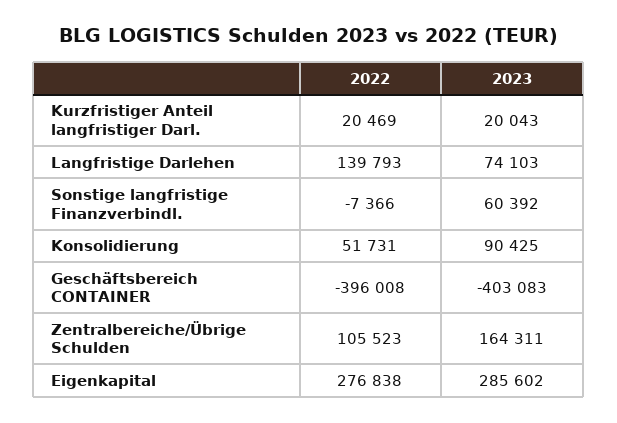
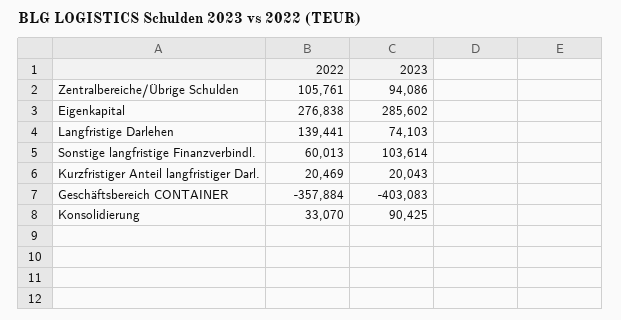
2022, Langfristige Darlehen: 139793 -> 139441
2022, Sonstige langfristige Finanzverbindl.: -7366 -> 60013
2023, Sonstige langfristige Finanzverbindl.: 60392 -> 103614
2022, Konsolidierung: 51731 -> 33070
2022, Geschäftsbereich CONTAINER: -396008 -> -357884
2022, Zentralbereiche/Übrige Schulden: 105523 -> 105761
2023, Zentralbereiche/Übrige Schulden: 164311 -> 94086

